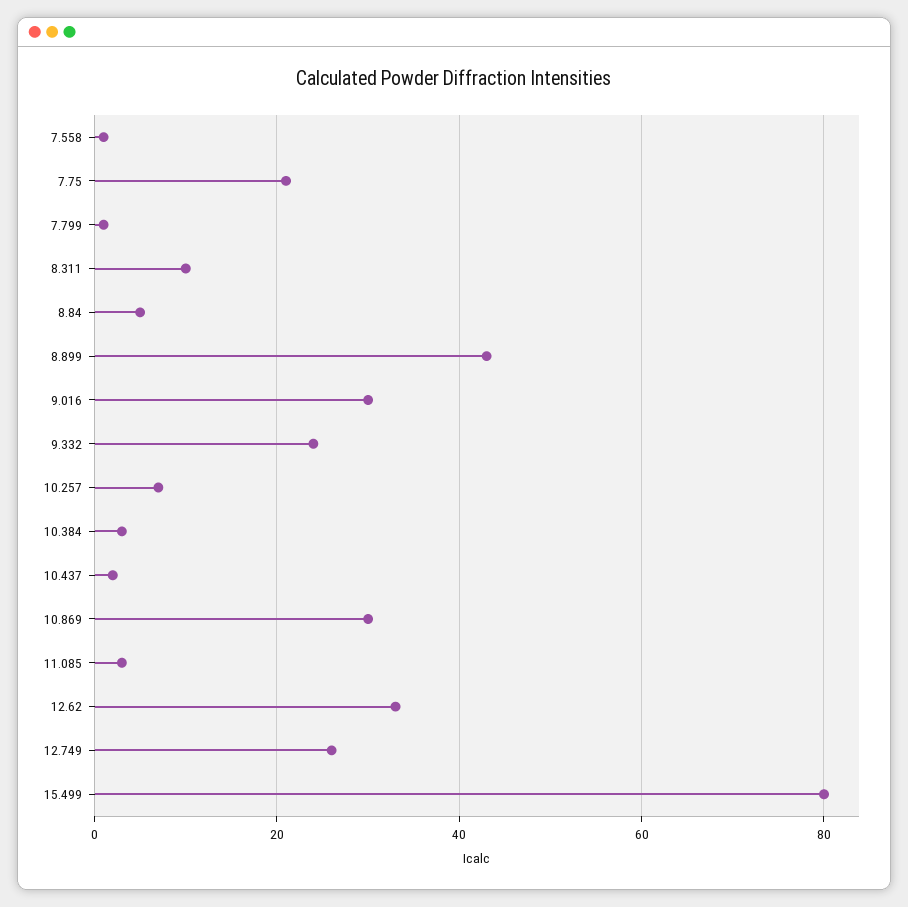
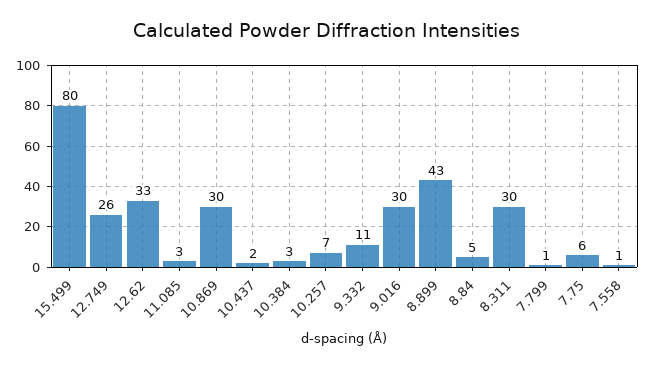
7.75: 20 -> 6
8.311: 10 -> 30
9.332: 25 -> 11

